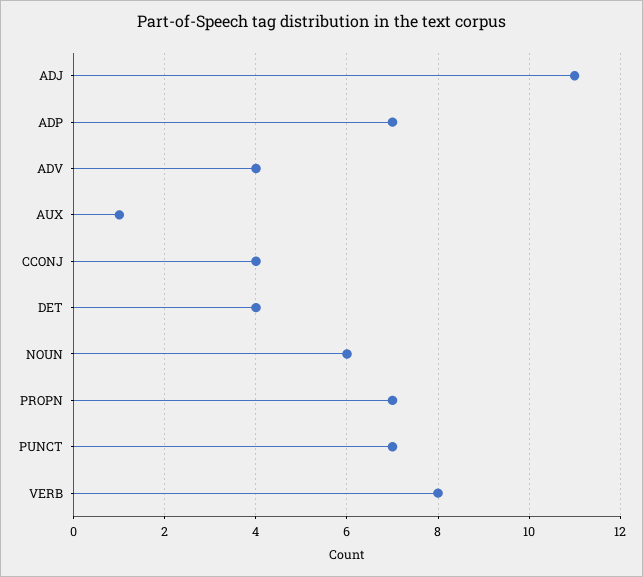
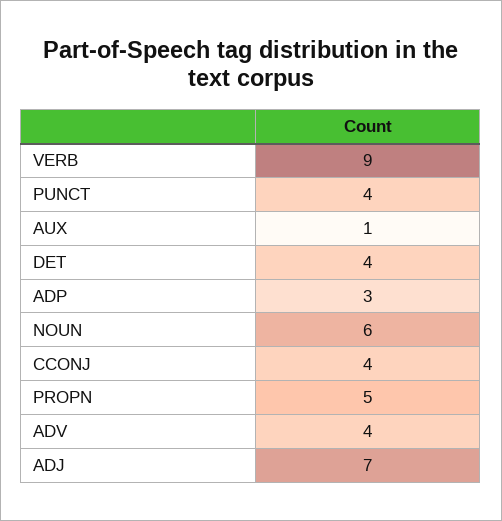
ADJ: 11 -> 7
ADP: 7 -> 3
PROPN: 7 -> 5
PUNCT: 7 -> 4
VERB: 8 -> 9

